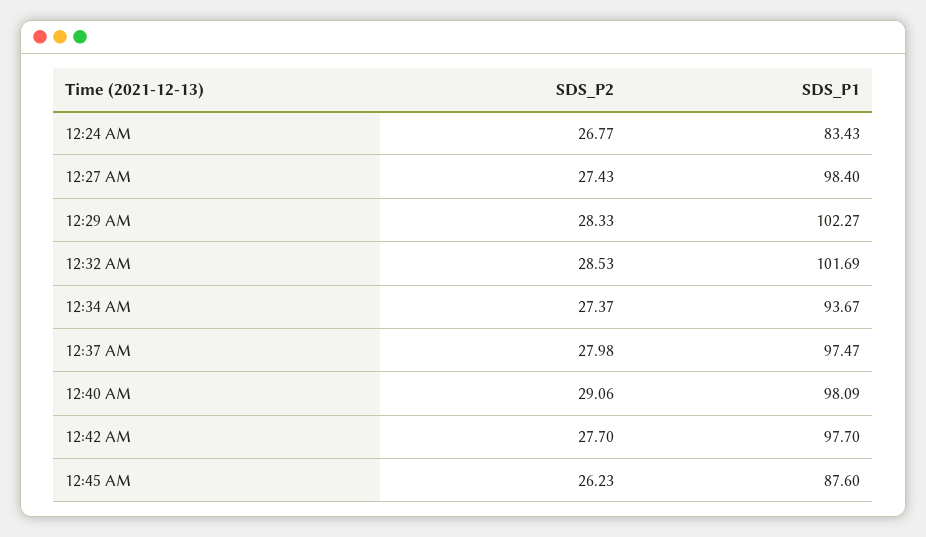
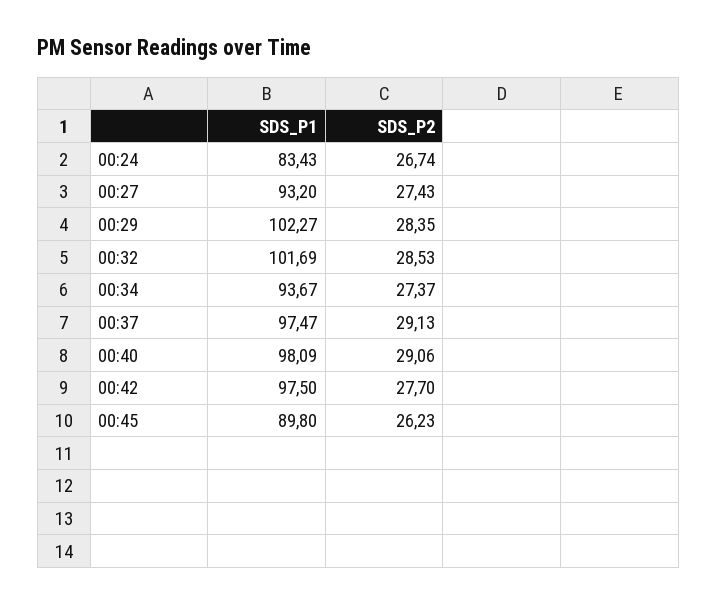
SDS_P2, 12:24 AM: 26.77 -> 26.74
SDS_P1, 12:27 AM: 98.4 -> 93.2
SDS_P2, 12:29 AM: 28.33 -> 28.35
SDS_P2, 12:37 AM: 27.98 -> 29.13
SDS_P1, 12:42 AM: 97.7 -> 97.5
SDS_P1, 12:45 AM: 87.6 -> 89.8

